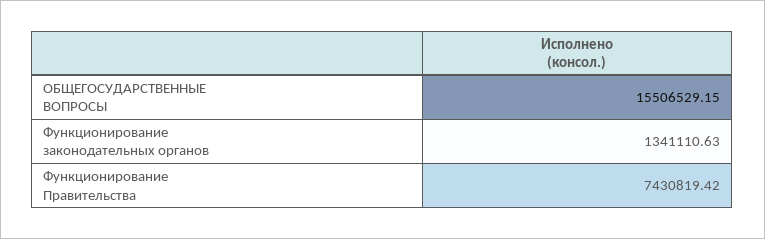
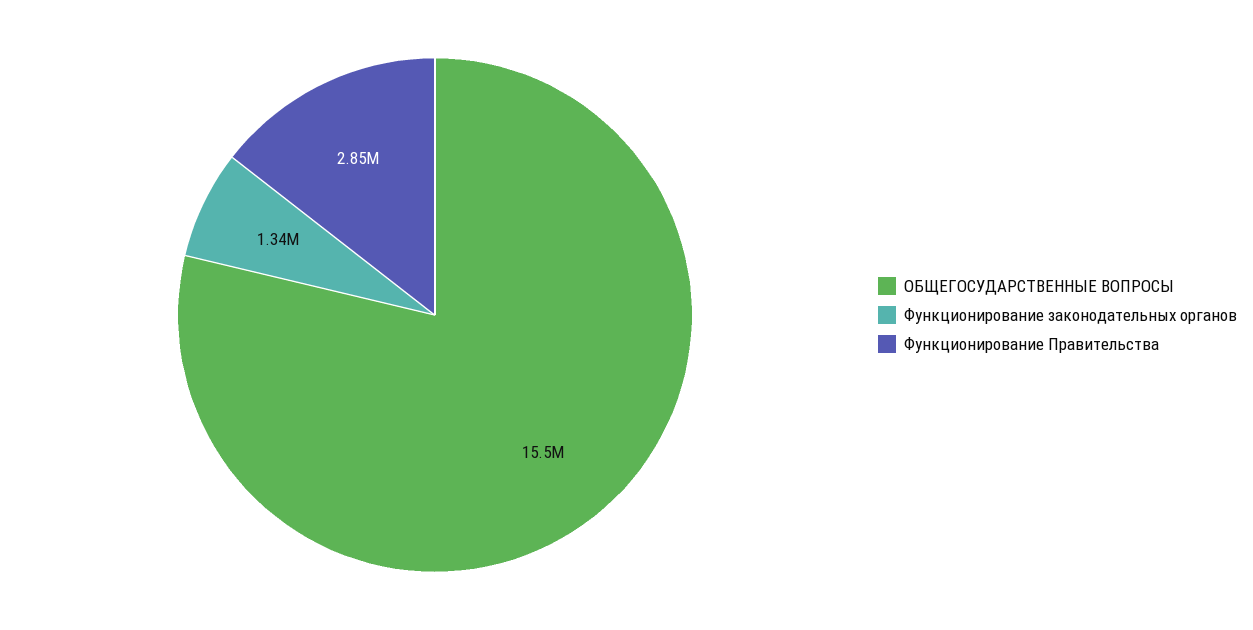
Функционирование Правительства: 7430819.42 -> 2850000

